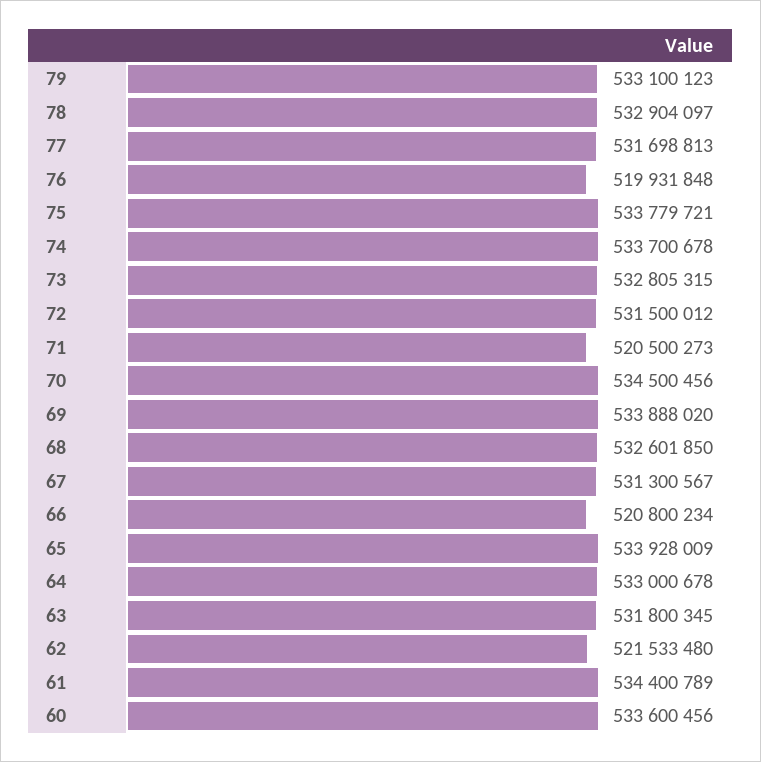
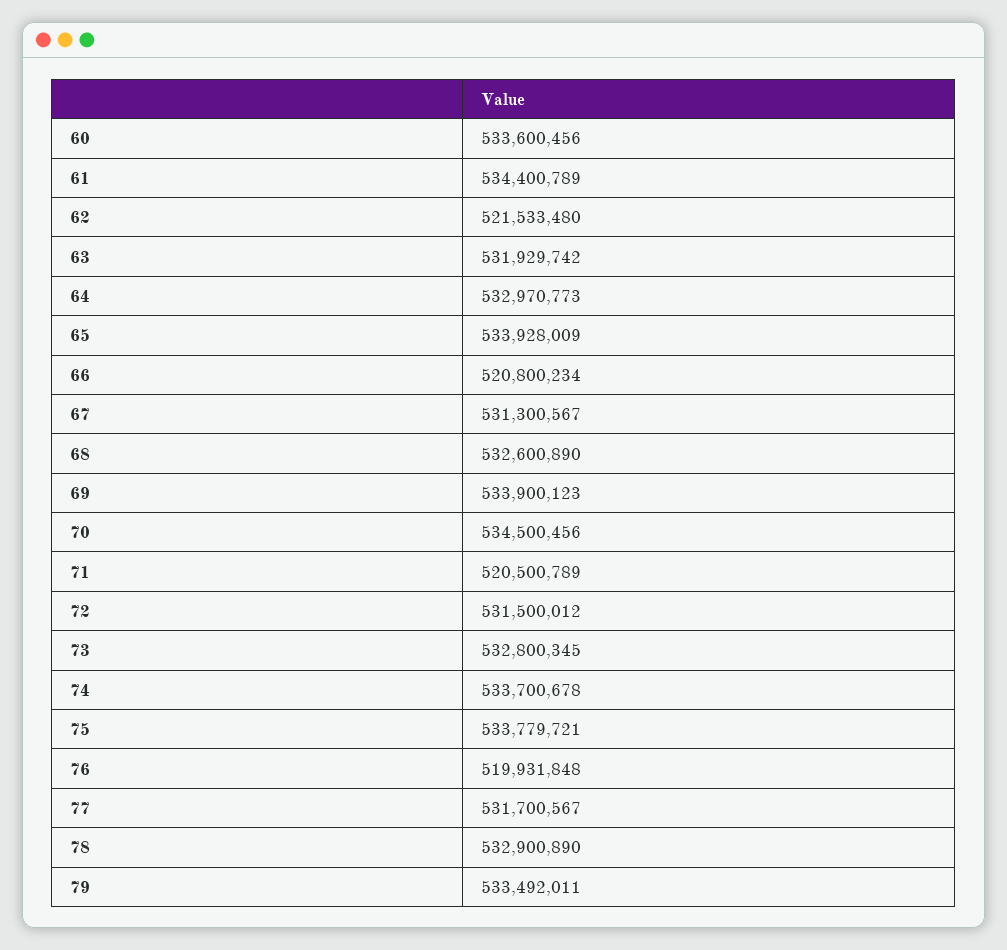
79: 533100123 -> 533492011
78: 532904097 -> 532900890
77: 531698813 -> 531700567
73: 532805315 -> 532800345
71: 520500273 -> 520500789
69: 533888020 -> 533900123
68: 532601850 -> 532600890
64: 533000678 -> 532970773
63: 531800345 -> 531929742

